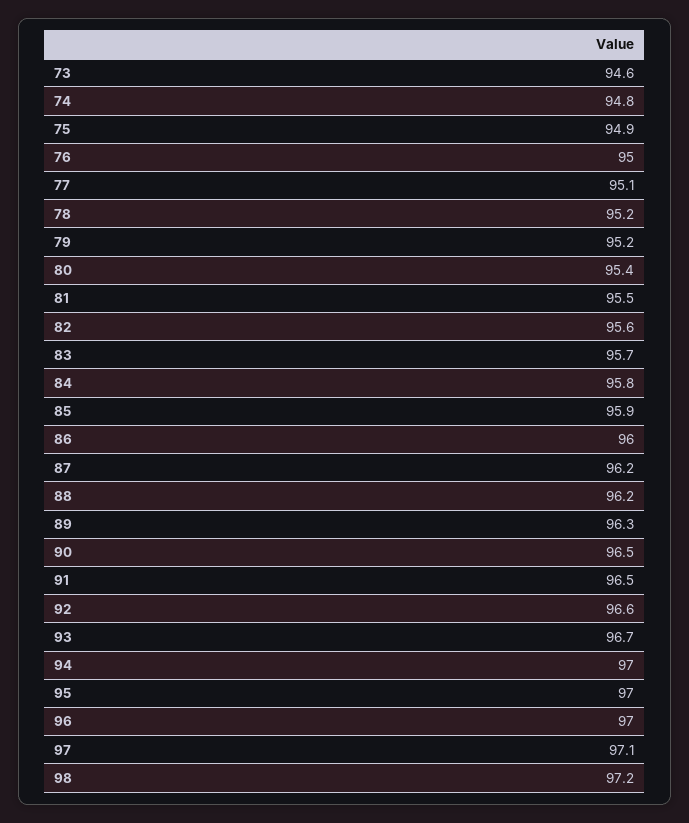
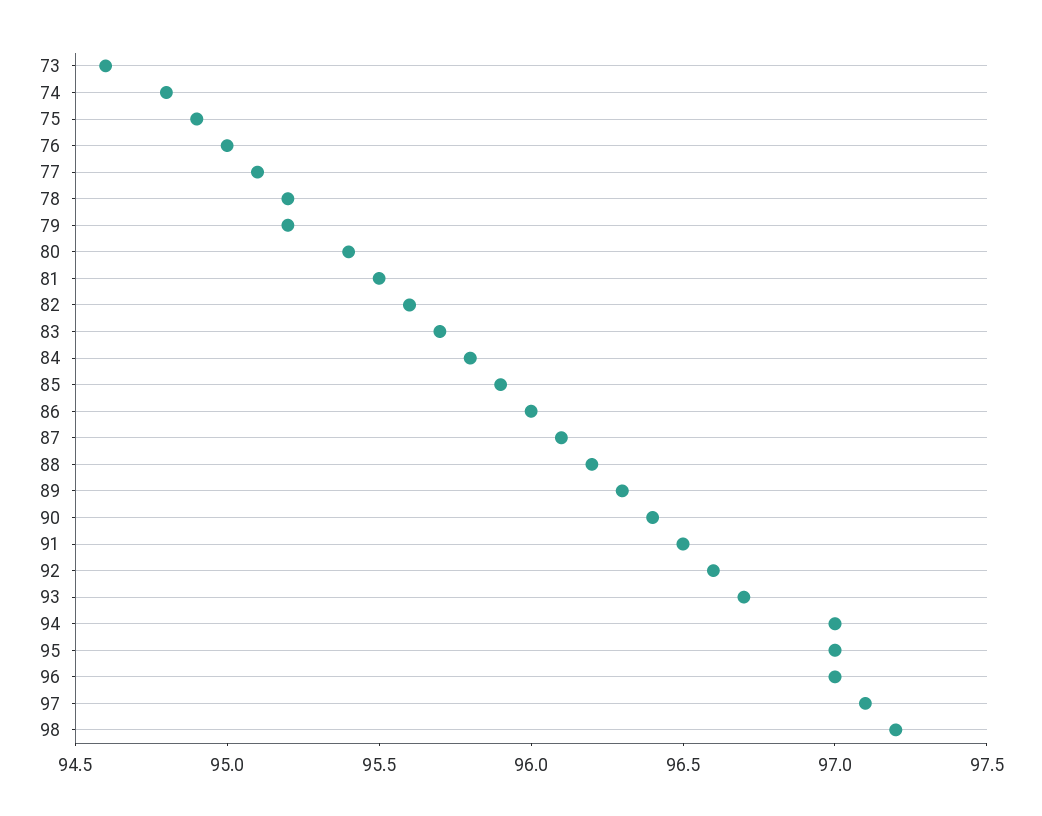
87: 96.2 -> 96.1
90: 96.5 -> 96.4

